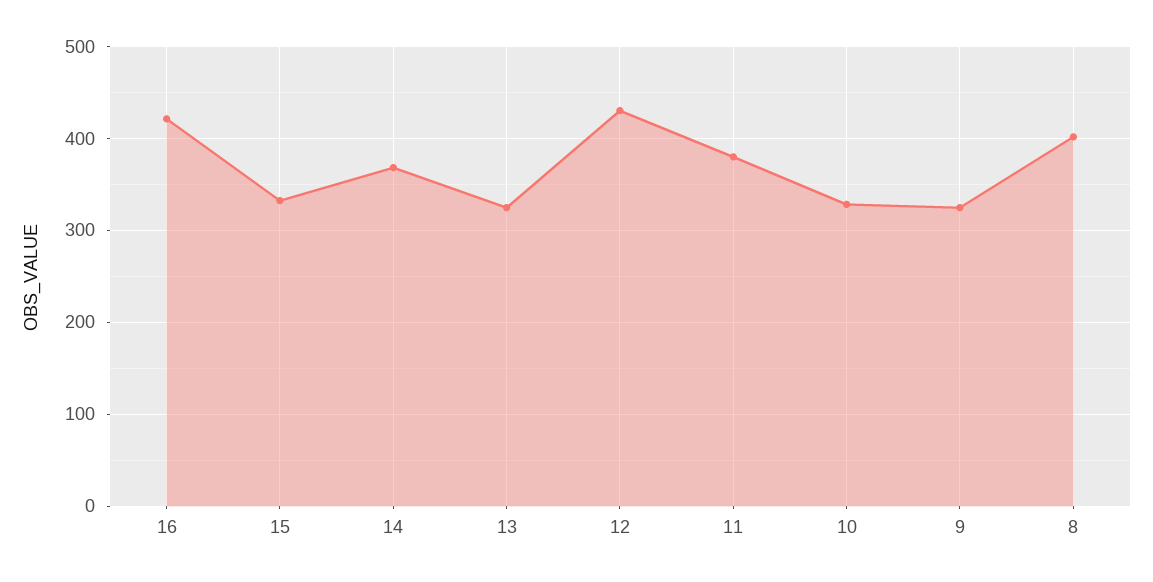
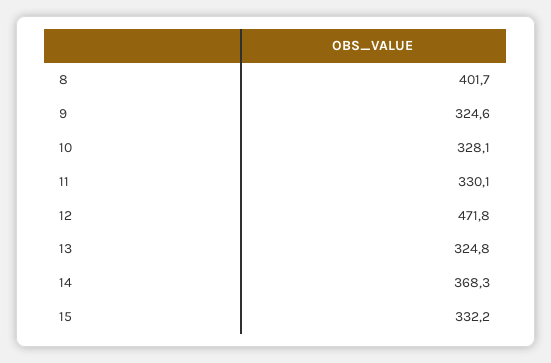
16: 420 -> none
12: 430 -> 471.8
11: 380 -> 330.1

